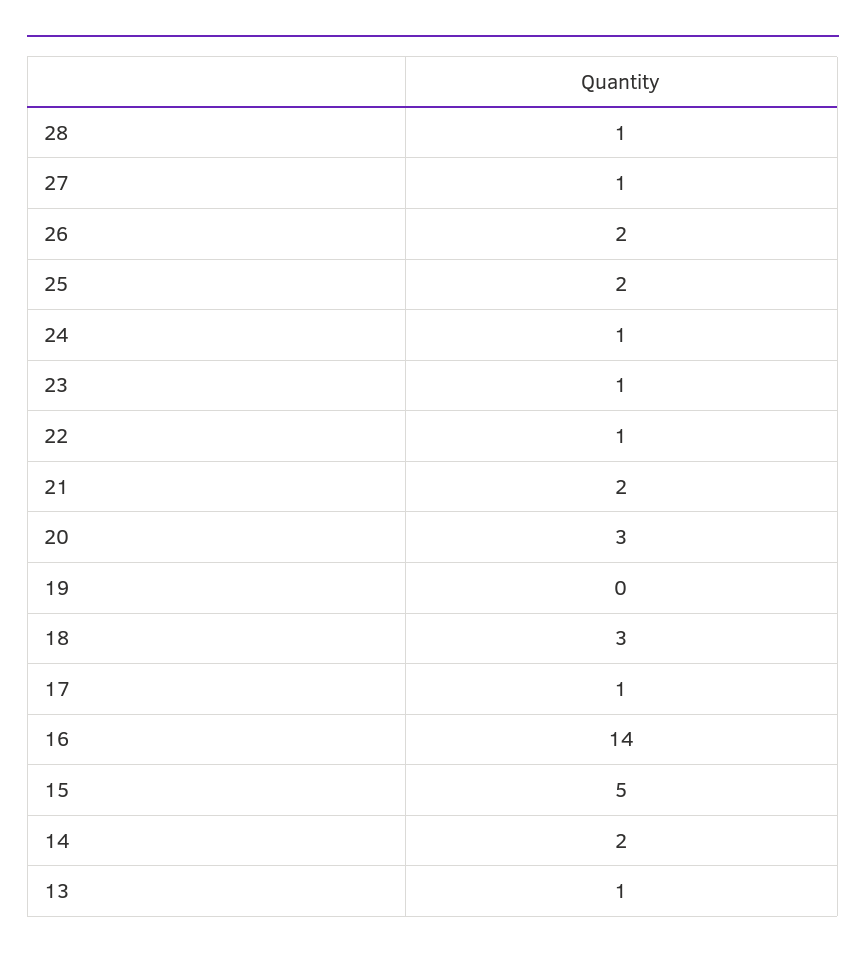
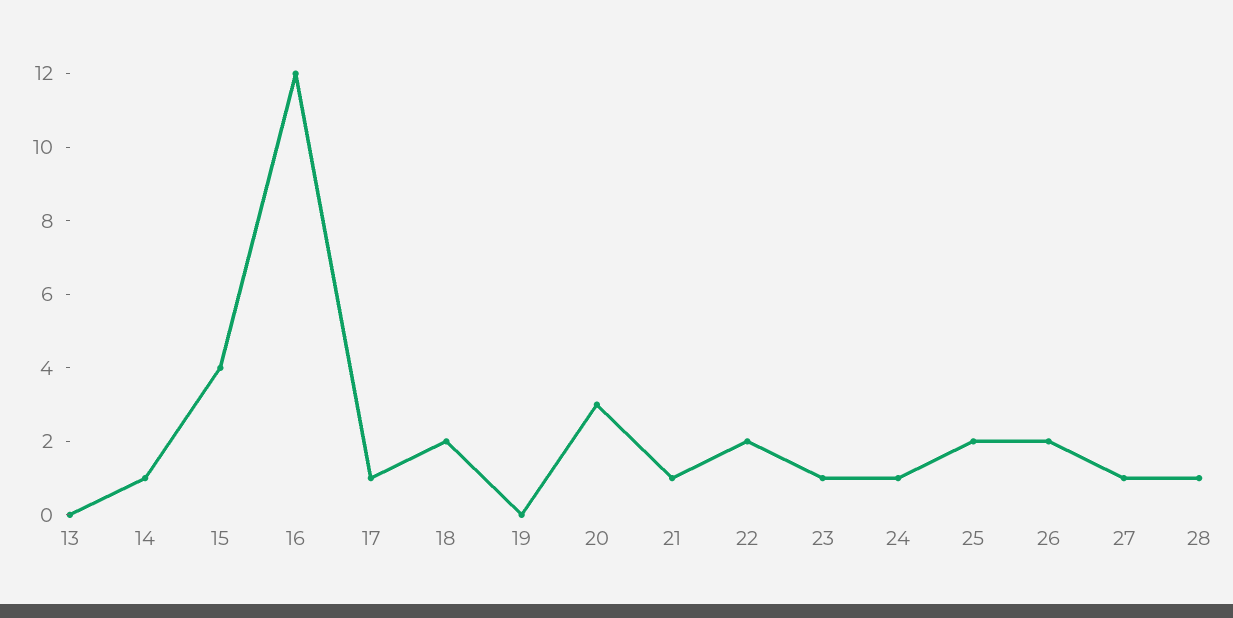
22: 1 -> 2
21: 2 -> 1
18: 3 -> 2
16: 14 -> 12
15: 5 -> 4
14: 2 -> 1
13: 1 -> 0

